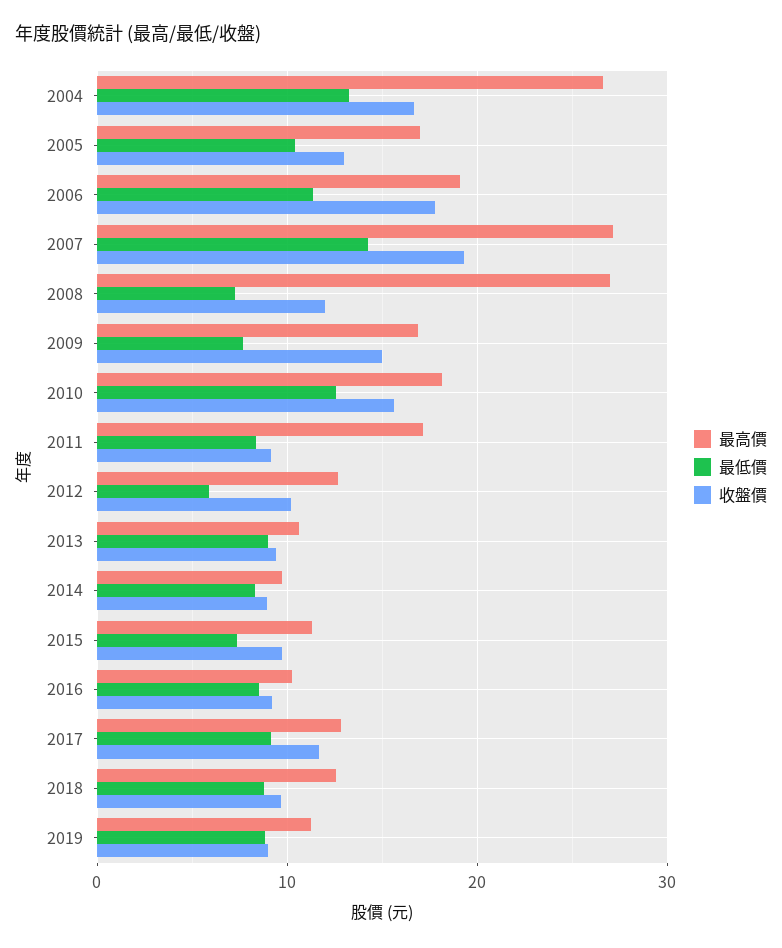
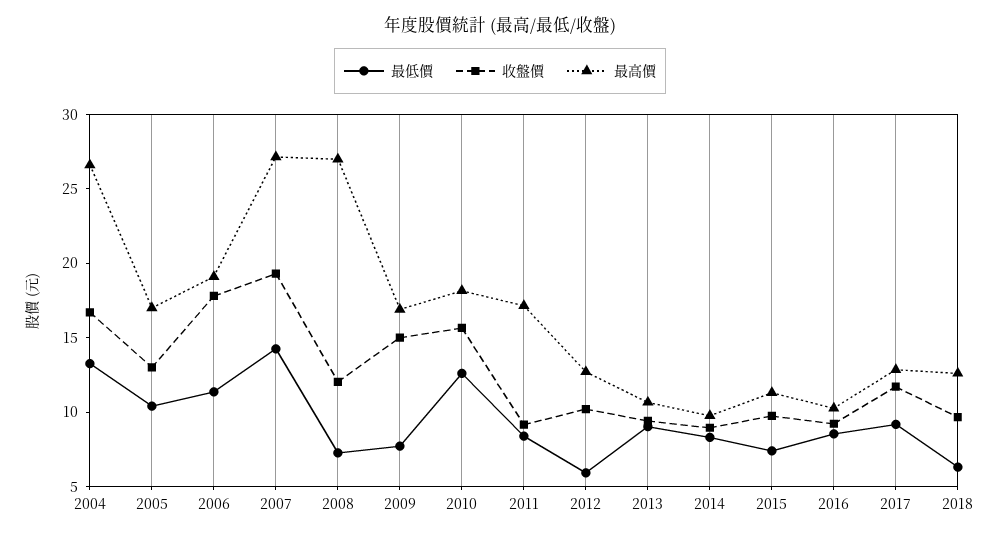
最低價, 2018: 9 -> 6
最高價, 2019: 11 -> none
最低價, 2019: 9 -> none
收盤價, 2019: 9 -> none

